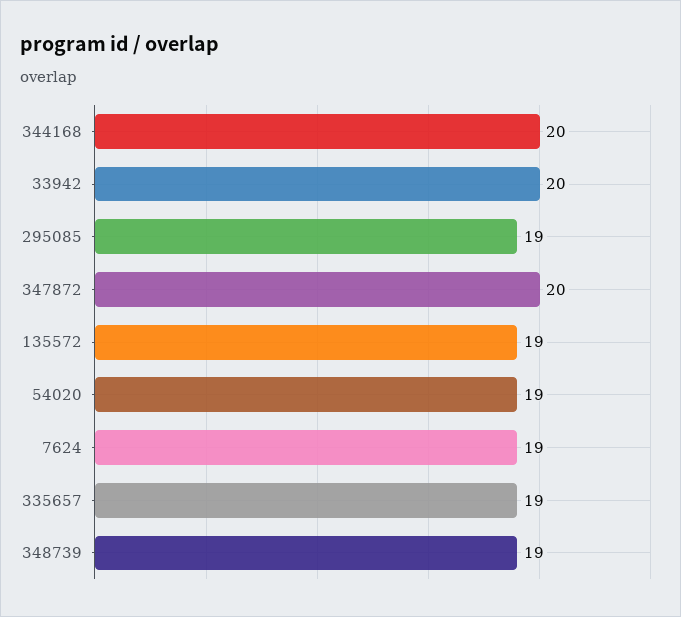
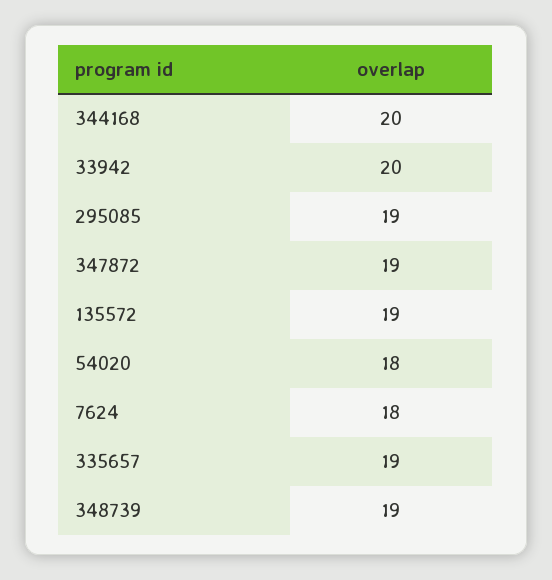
347872: 20 -> 19
54020: 19 -> 18
7624: 19 -> 18

